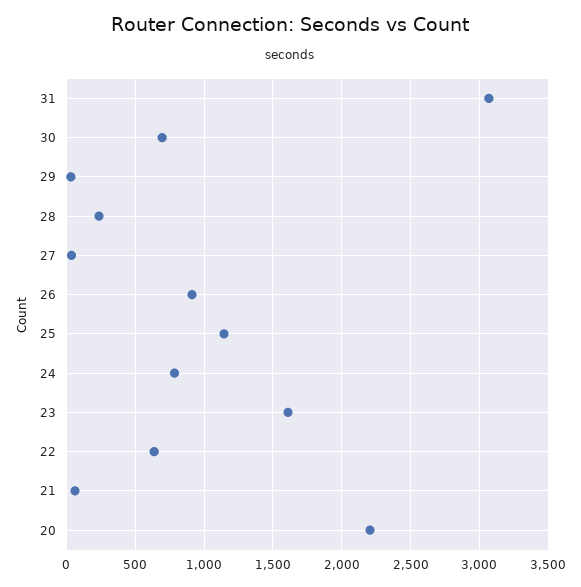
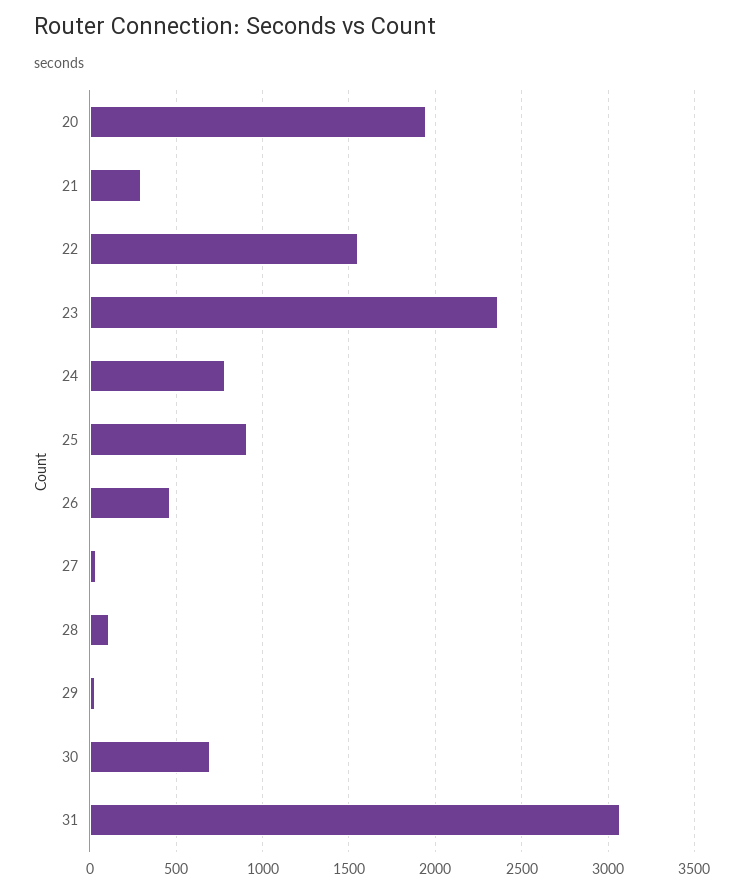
28: 250 -> 100
26: 900 -> 450
25: 1150 -> 900
23: 1600 -> 2350
22: 650 -> 1550
21: 50 -> 300
20: 2200 -> 1950

